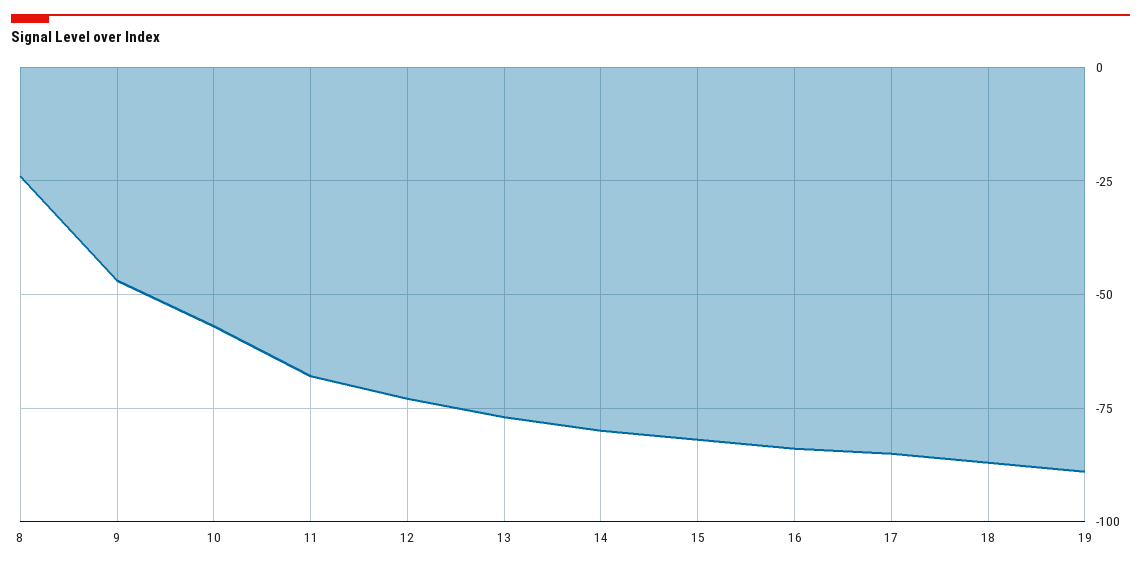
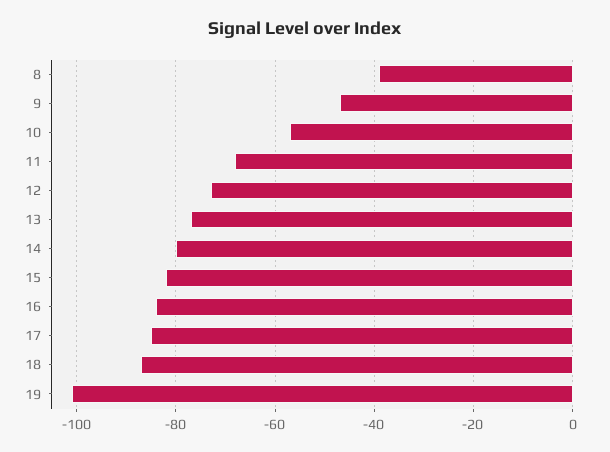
8: -25 -> -40
19: -90 -> -100

